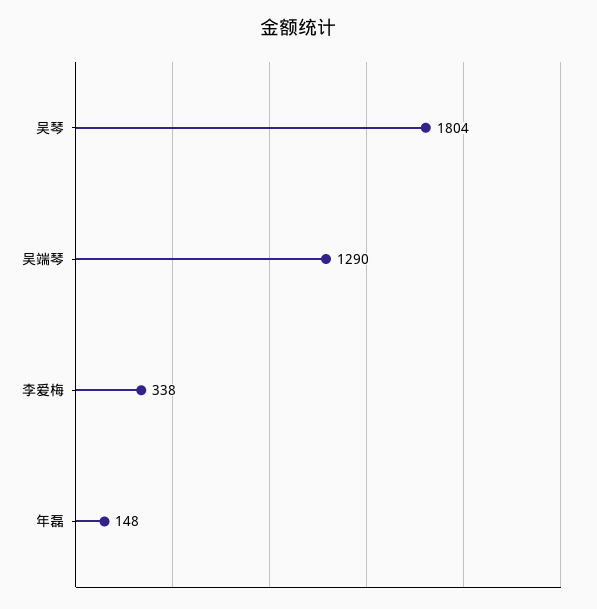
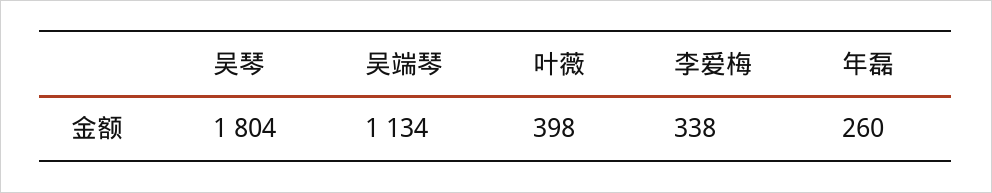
吴端琴: 1290 -> 1134
年磊: 148 -> 260
叶薇: none -> 398

